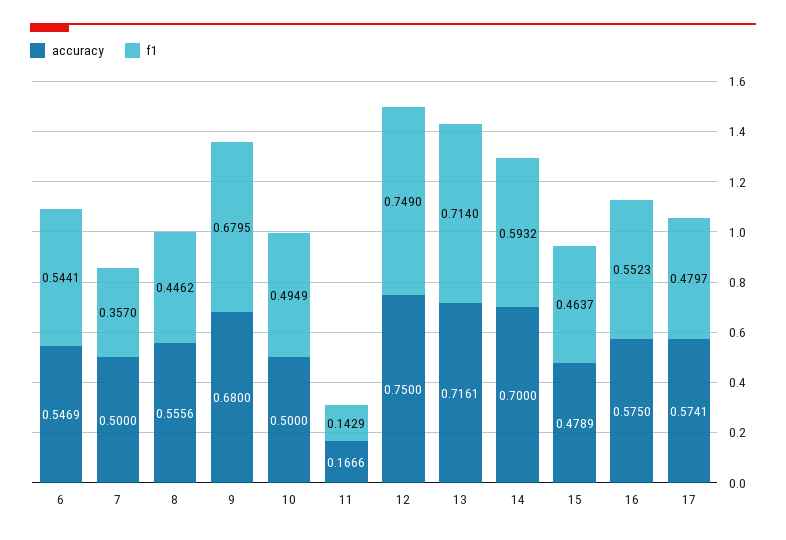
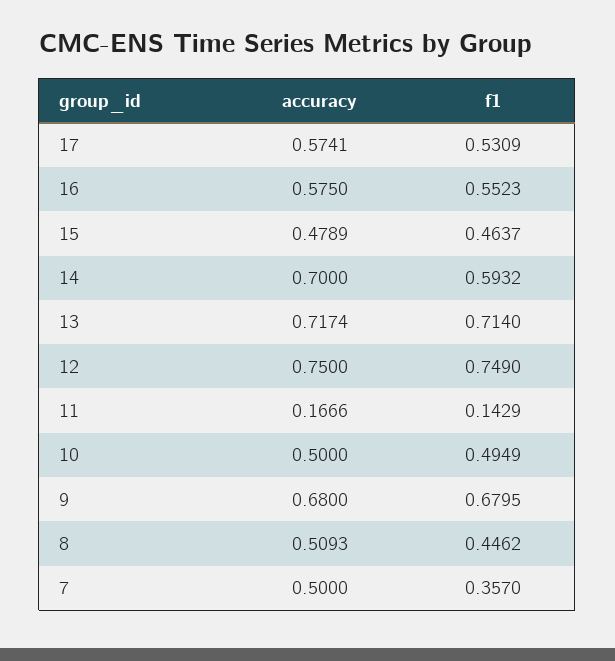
accuracy, 6: 0.5469 -> none
f1, 6: 0.5441 -> none
accuracy, 8: 0.5556 -> 0.5093
accuracy, 13: 0.7161 -> 0.7174
f1, 17: 0.4797 -> 0.5309

